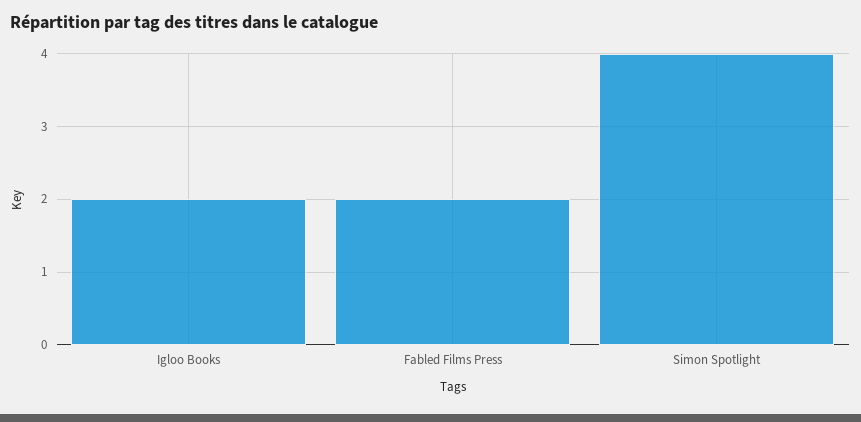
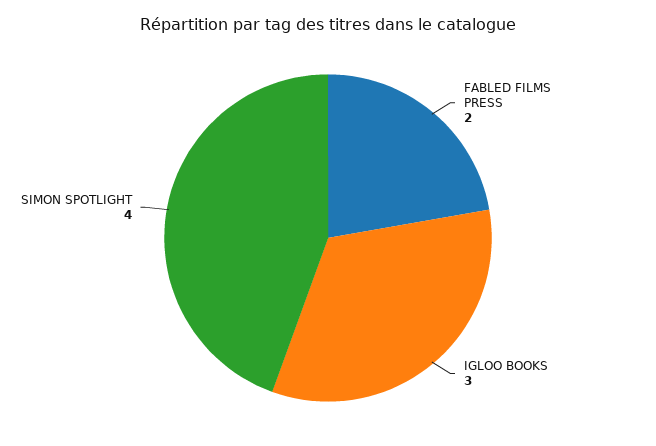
Igloo Books: 2 -> 3

